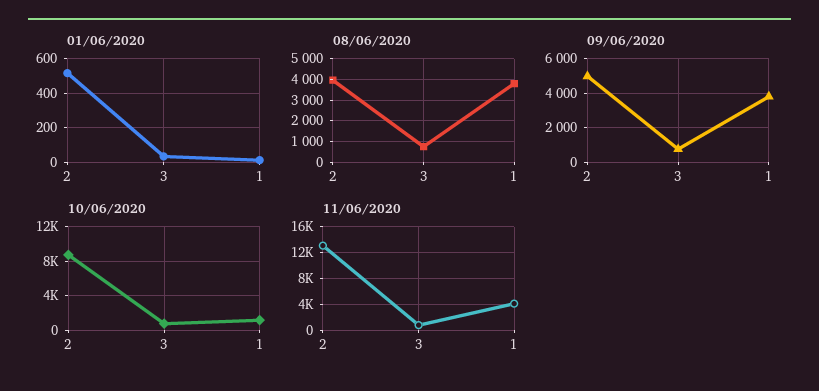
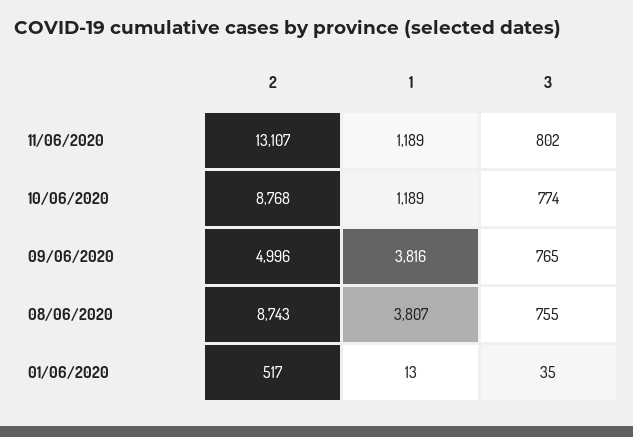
08/06/2020, 2: 4000 -> 8743
11/06/2020, 1: 4000 -> 1189

